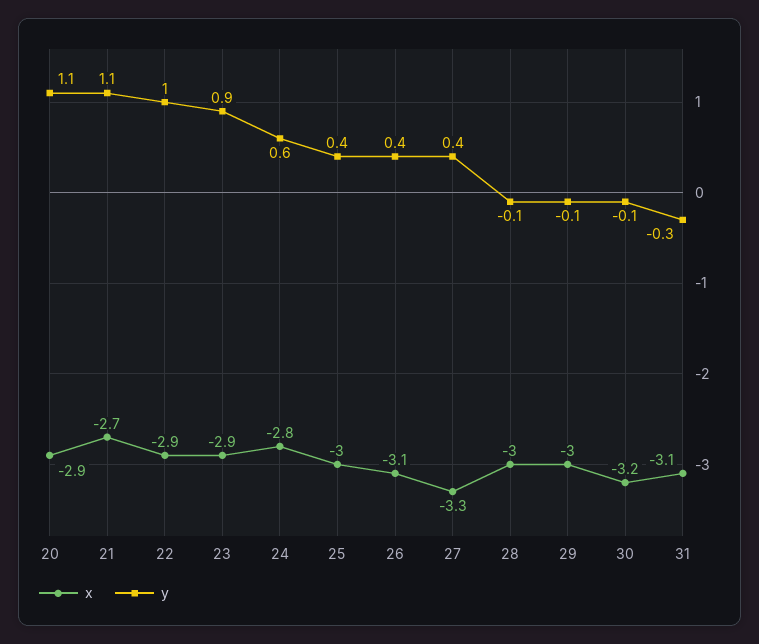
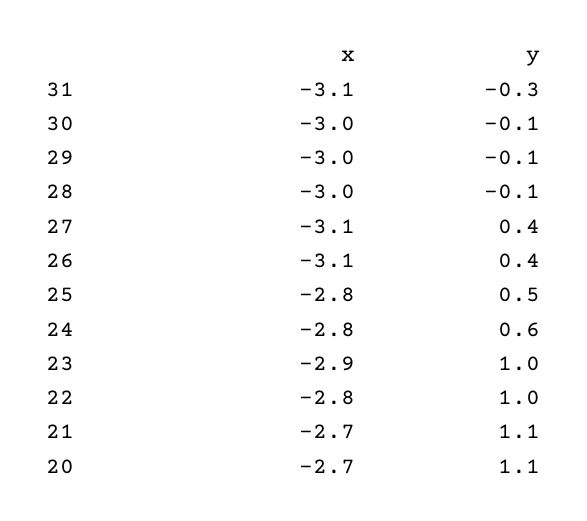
x, 20: -2.9 -> -2.7
x, 22: -2.9 -> -2.8
y, 23: 0.9 -> 1
x, 25: -3 -> -2.8
y, 25: 0.4 -> 0.5
x, 27: -3.3 -> -3.1
x, 30: -3.2 -> -3

